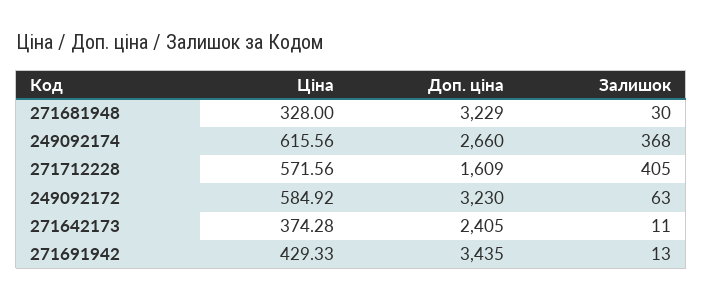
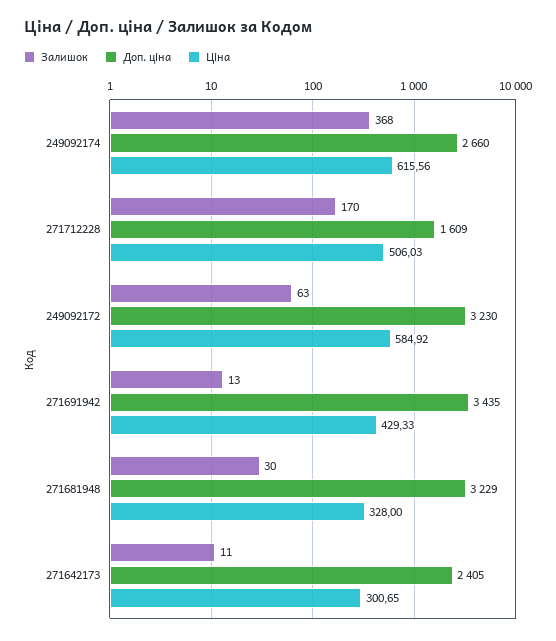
Ціна, 271712228: 571.56 -> 506.03
Залишок, 271712228: 405 -> 170
Ціна, 271642173: 374.28 -> 300.65

